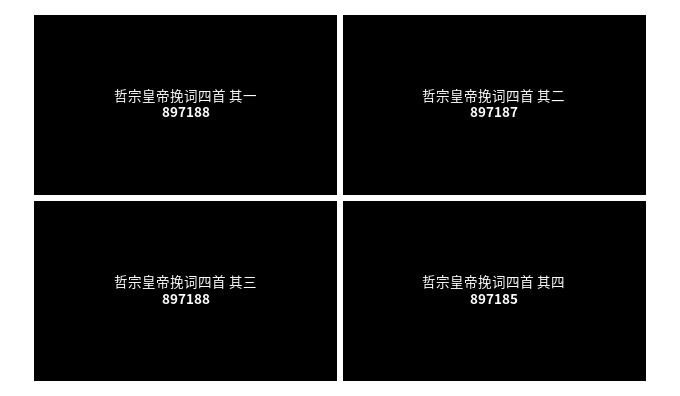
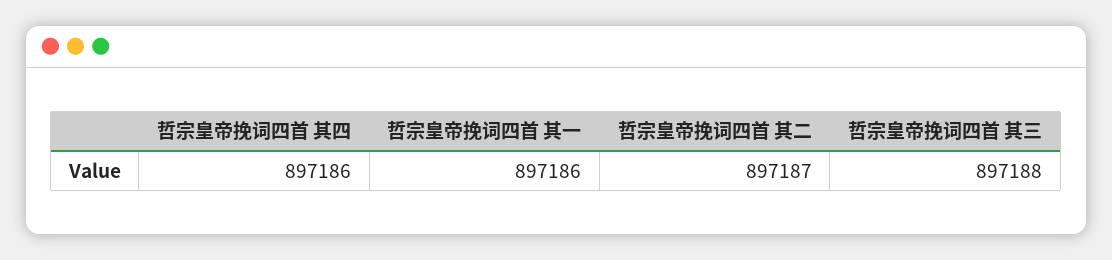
哲宗皇帝挽词四首 其一: 897188 -> 897186
哲宗皇帝挽词四首 其四: 897185 -> 897186

